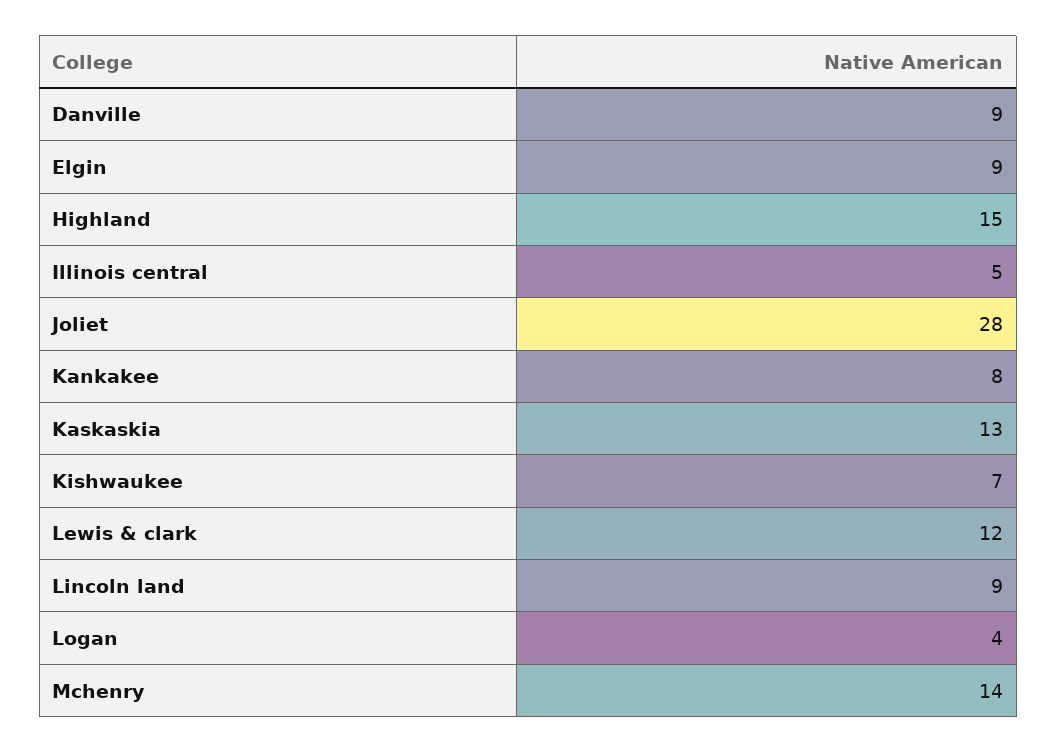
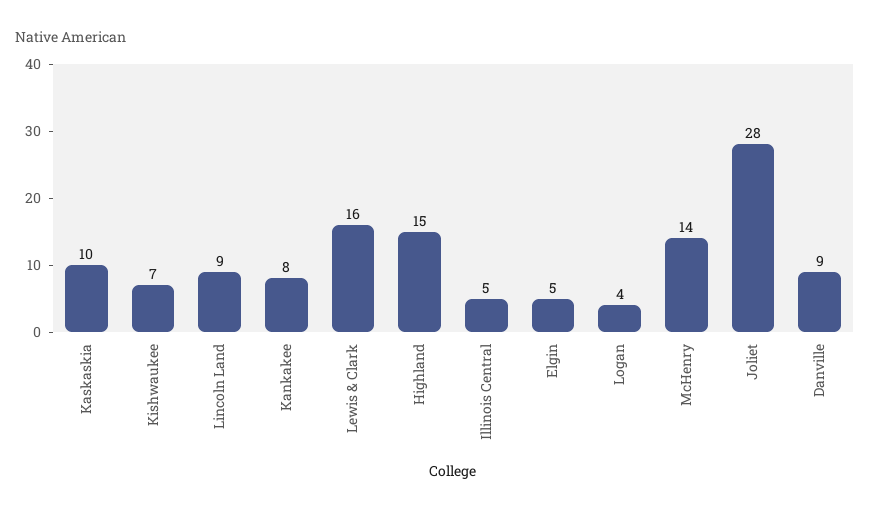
Elgin: 9 -> 5
Kaskaskia: 13 -> 10
Lewis & clark: 12 -> 16

